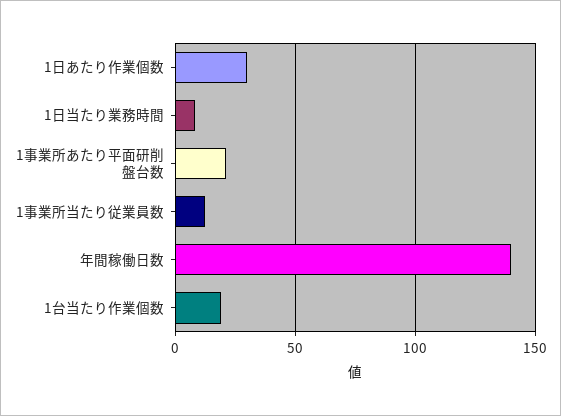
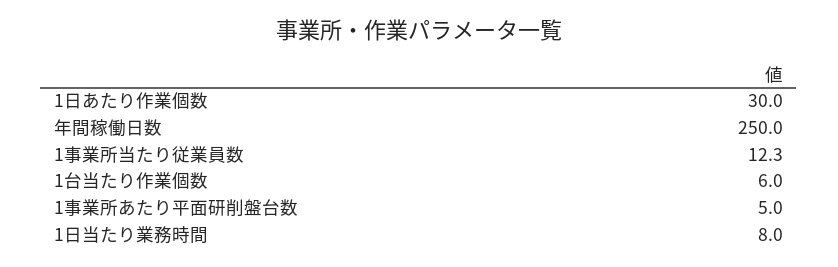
1事業所あたり平面研削盤台数: 20 -> 5
年間稼働日数: 140 -> 250
1台当たり作業個数: 20 -> 6

